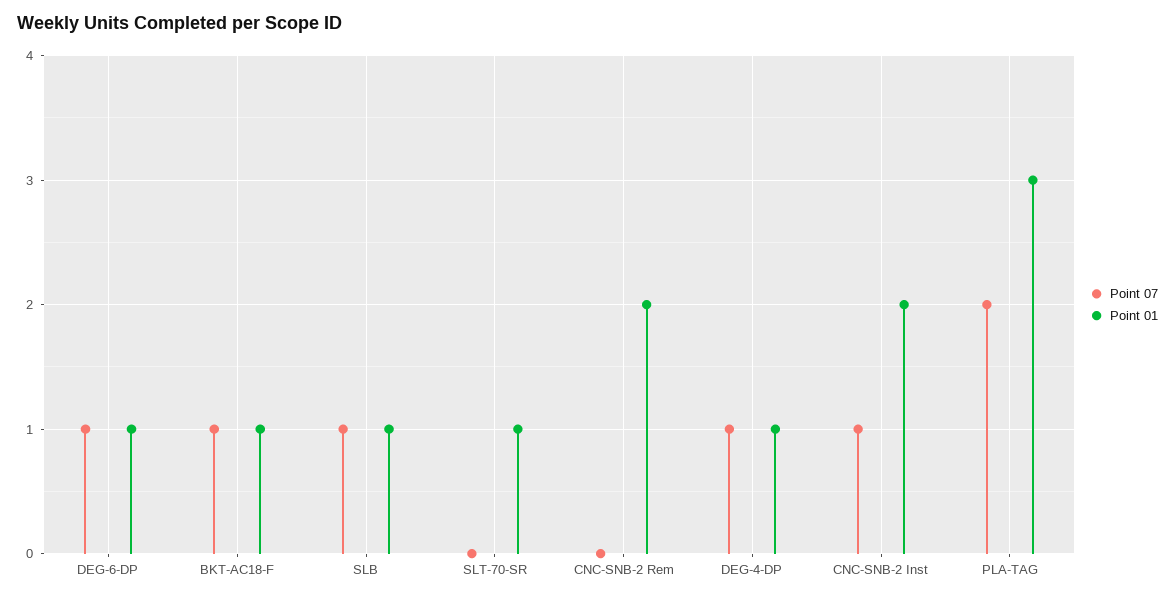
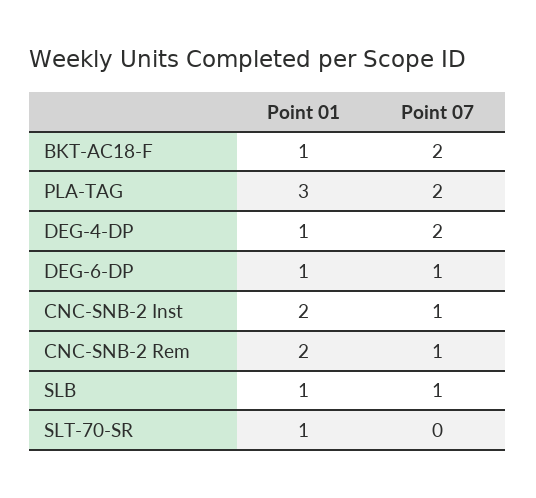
Point 07, BKT-AC18-F: 1 -> 2
Point 07, CNC-SNB-2 Rem: 0 -> 1
Point 07, DEG-4-DP: 1 -> 2

